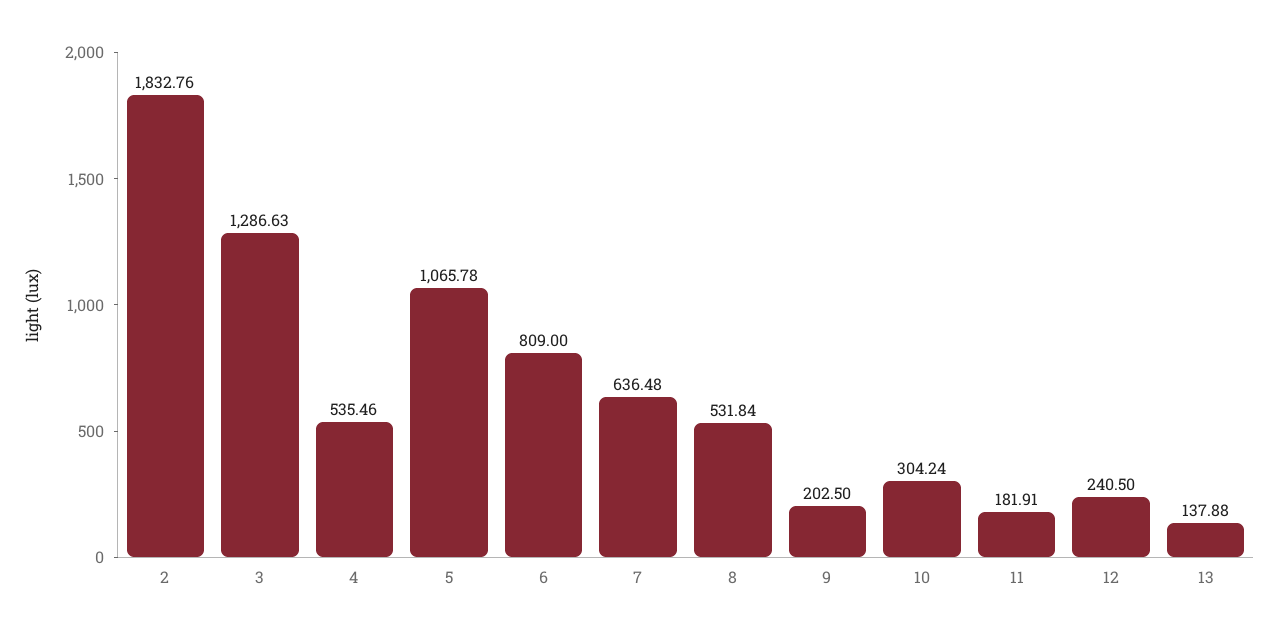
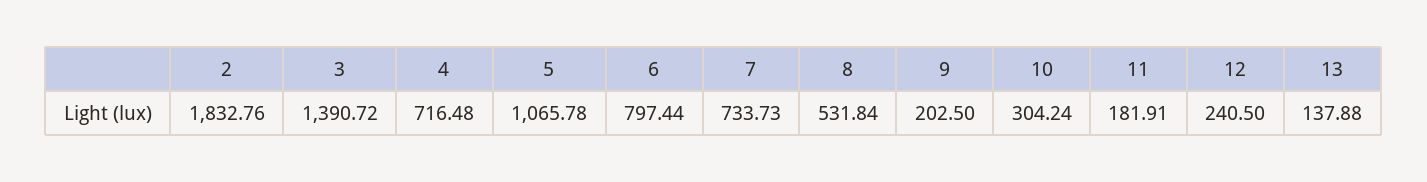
3: 1286.63 -> 1390.72
4: 535.46 -> 716.48
6: 809 -> 797.44
7: 636.48 -> 733.73

